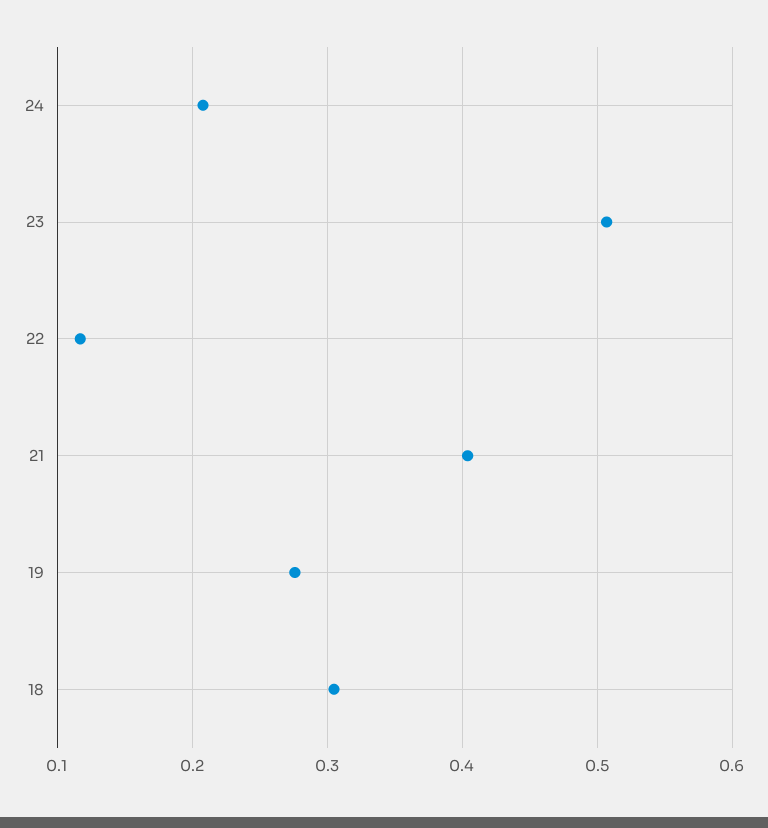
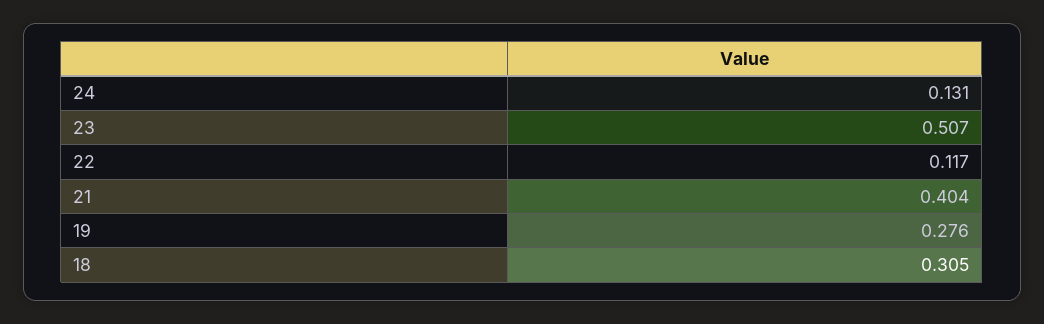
24: 0.21 -> 0.131

